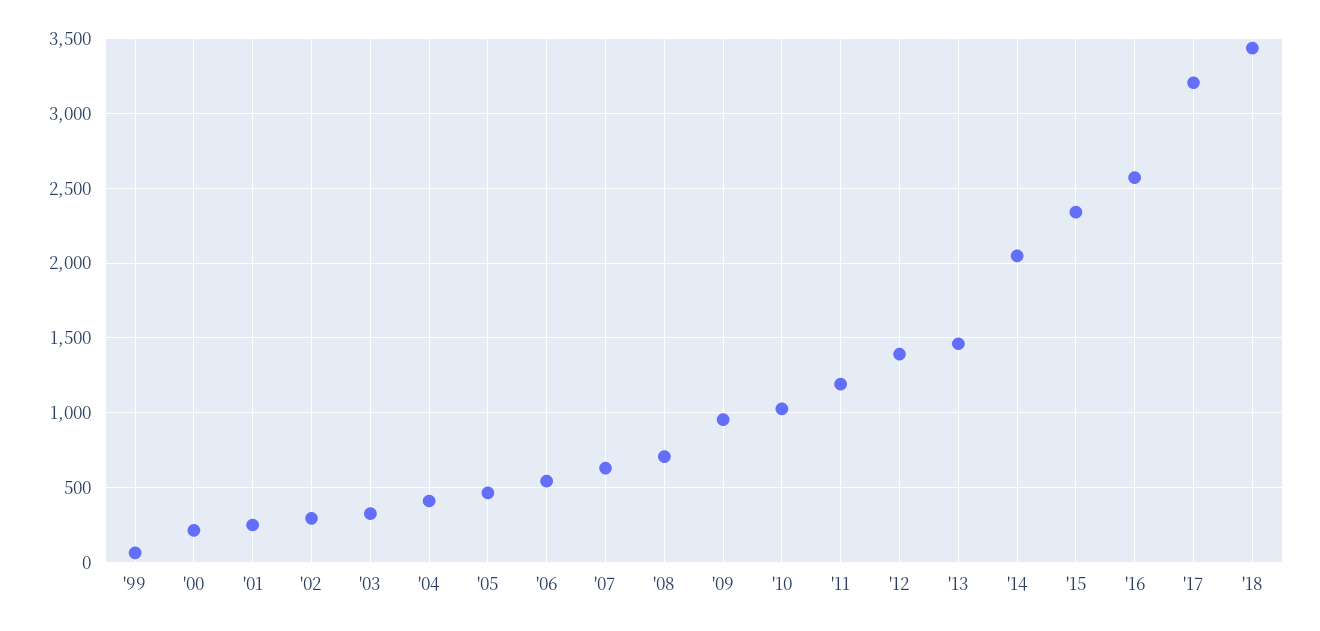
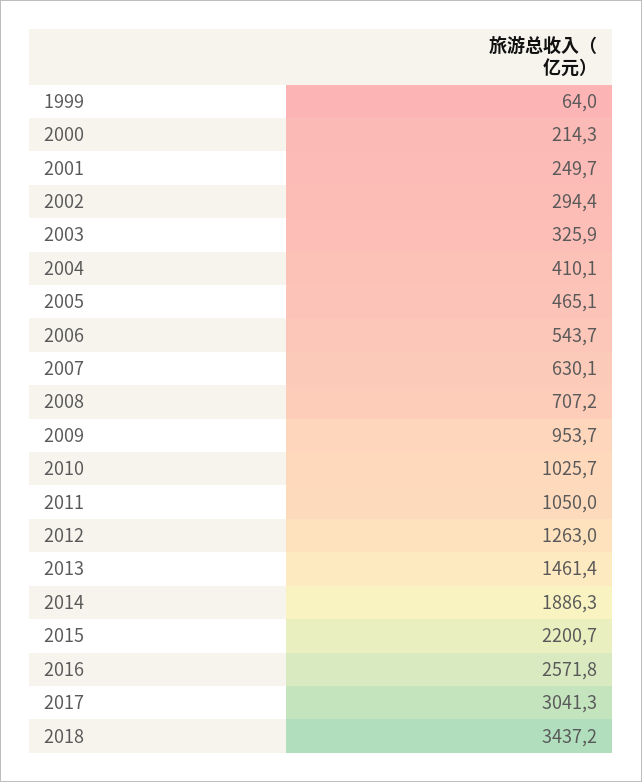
'11: 1200 -> 1050
'12: 1400 -> 1263
'14: 2050 -> 1886.3
'15: 2350 -> 2200.7
'17: 3200 -> 3041.3

